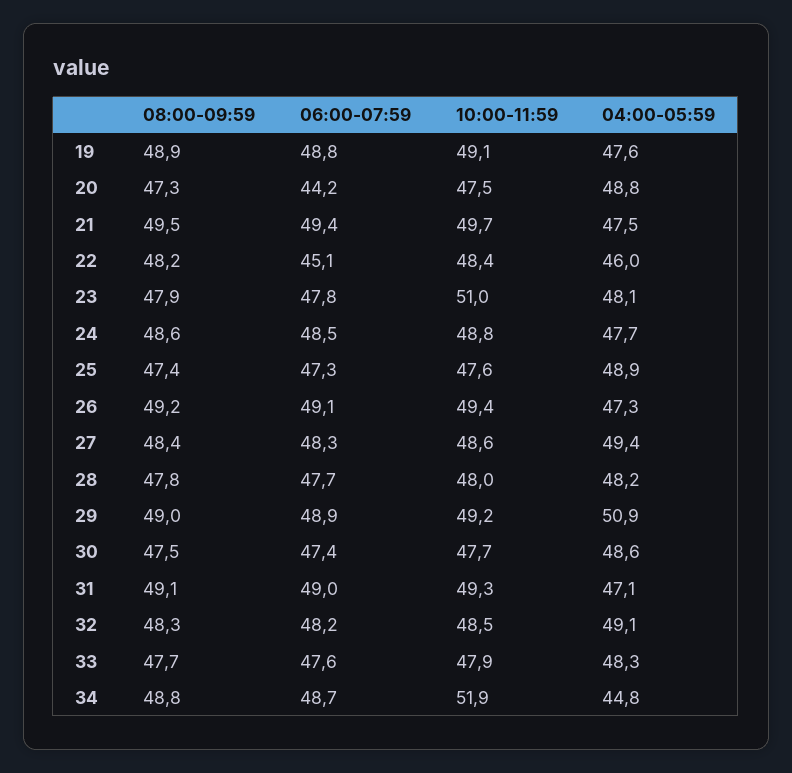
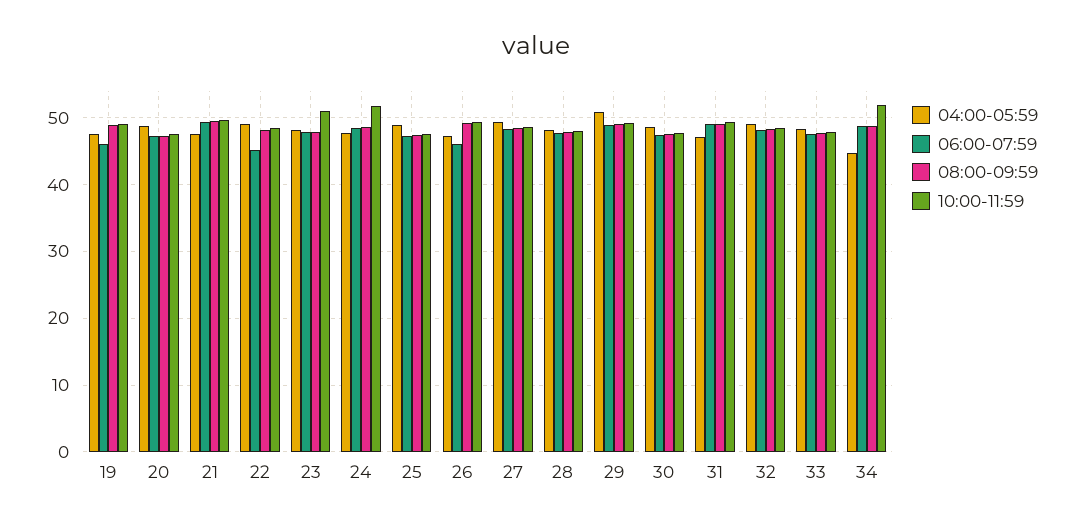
06:00-07:59, 19: 48.8 -> 46
06:00-07:59, 20: 44.2 -> 47
04:00-05:59, 22: 46 -> 49
10:00-11:59, 24: 48.8 -> 52
06:00-07:59, 26: 49.1 -> 46

